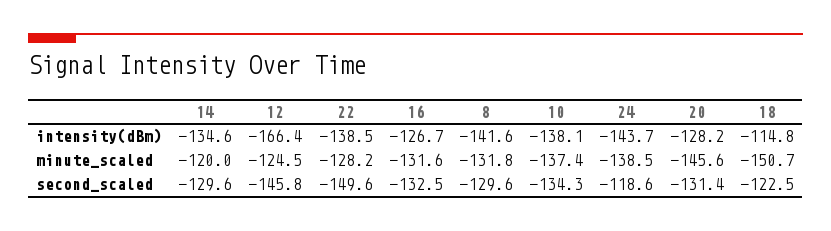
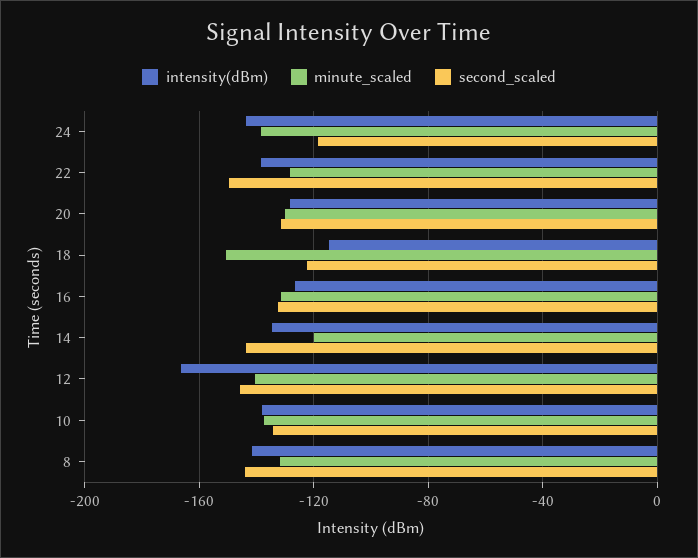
minute_scaled, 12: -124.5 -> -140
minute_scaled, 20: -145.6 -> -130
second_scaled, 14: -129.6 -> -145
second_scaled, 8: -129.6 -> -145

